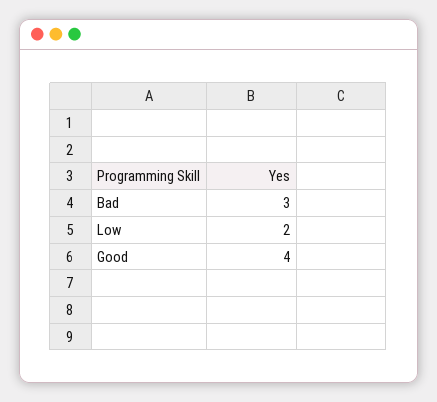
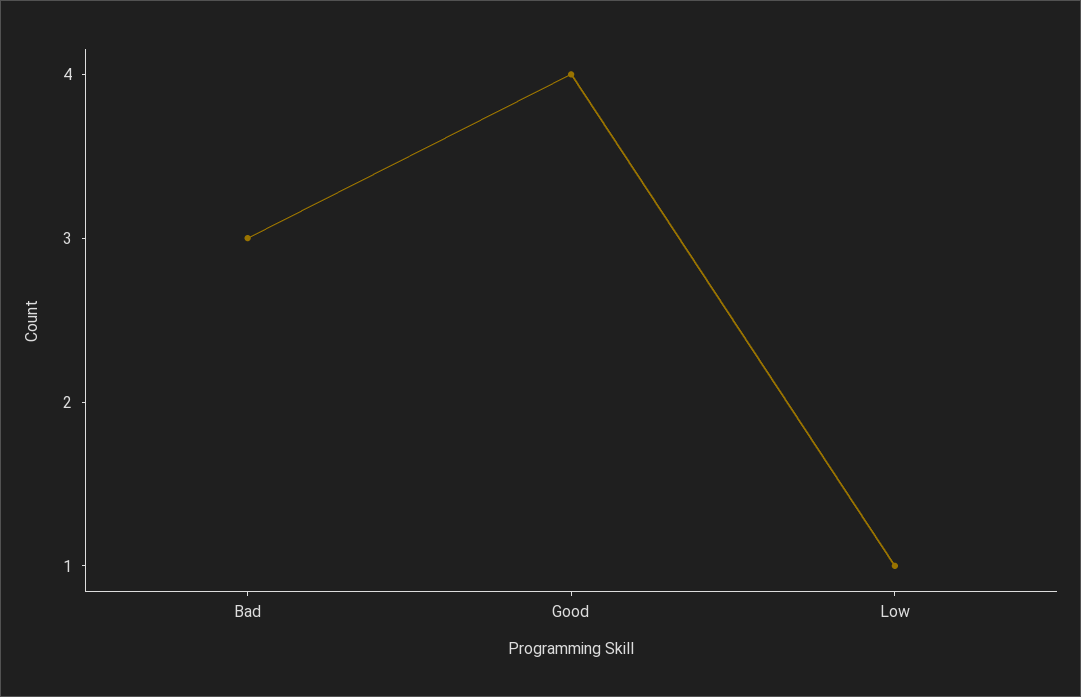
Low: 2 -> 1

